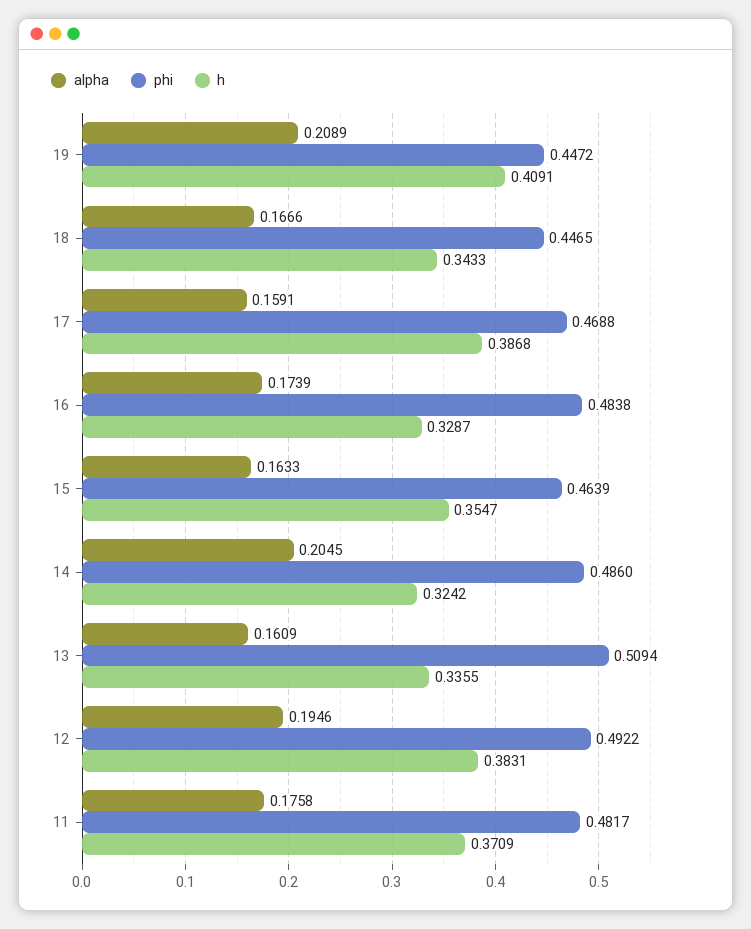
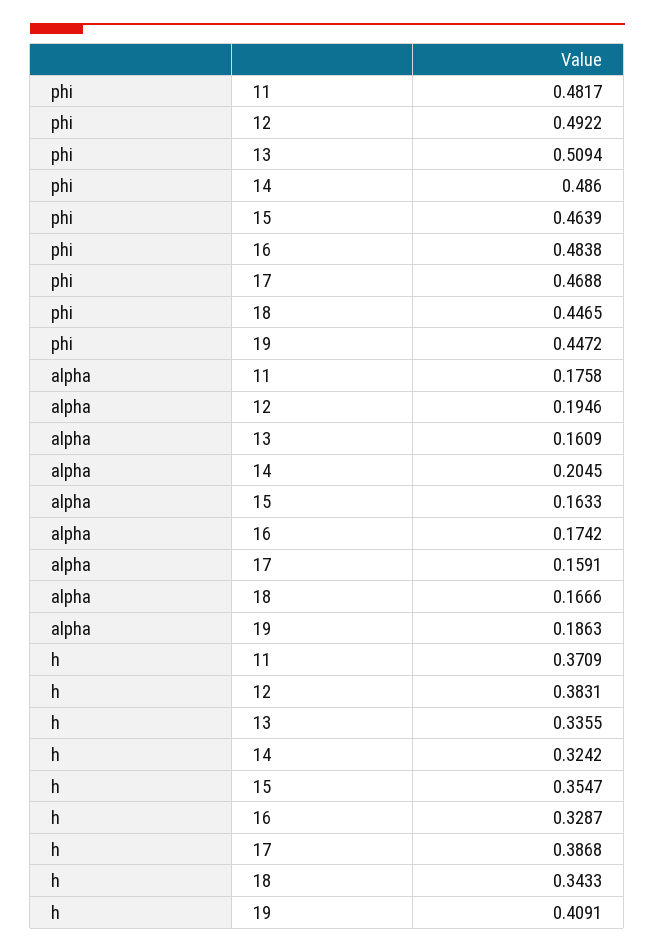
alpha, 19: 0.2089 -> 0.1863
alpha, 16: 0.1739 -> 0.1742

